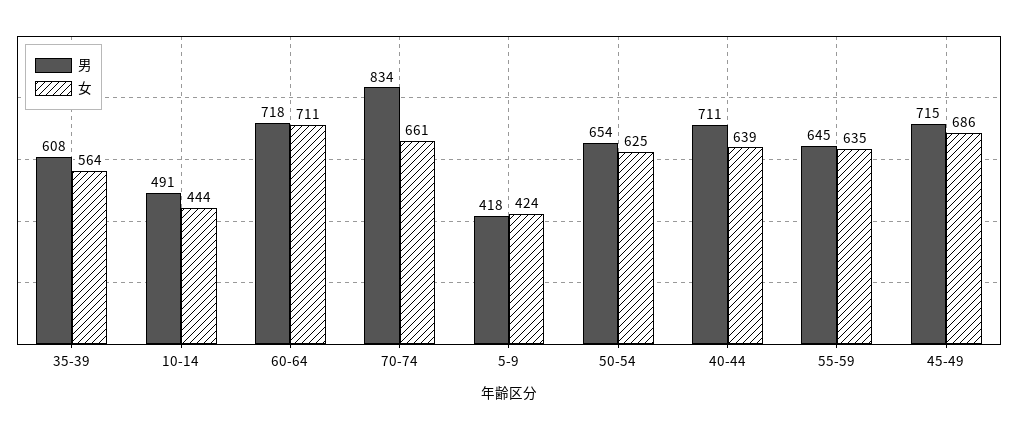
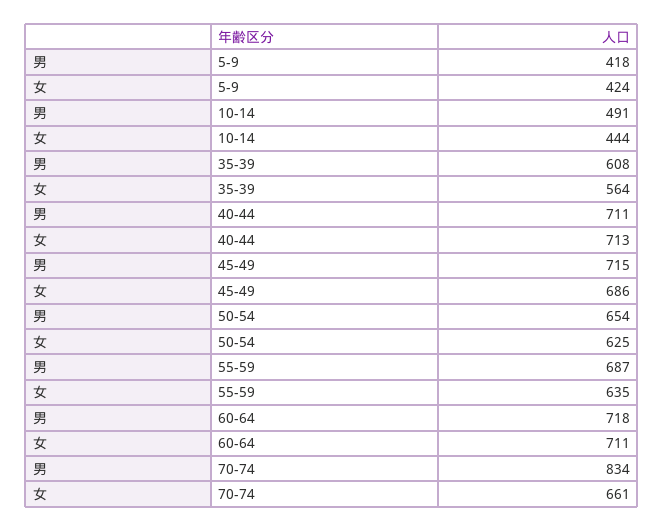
女, 40-44: 639 -> 713
男, 55-59: 645 -> 687

